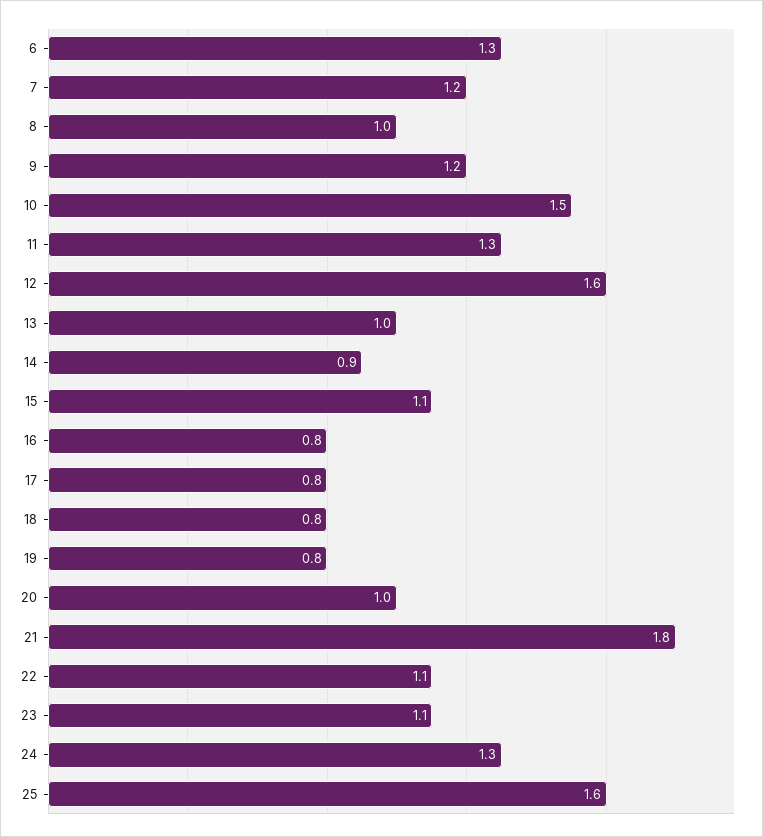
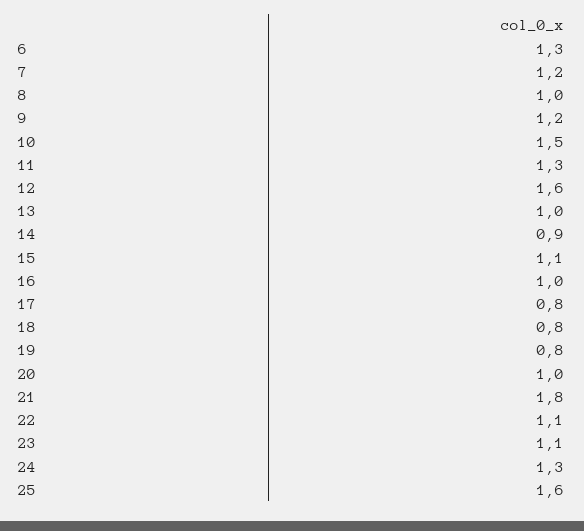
16: 0.8 -> 1

